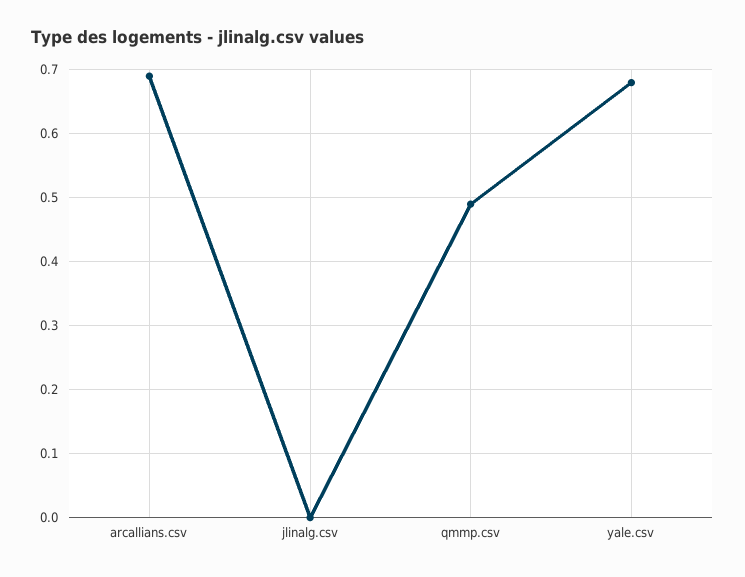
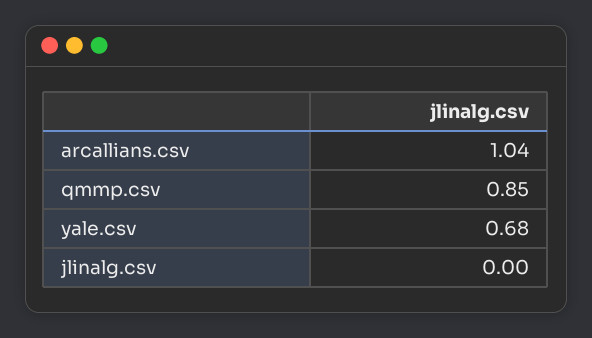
arcallians.csv: 0.69 -> 1.04
qmmp.csv: 0.49 -> 0.85

